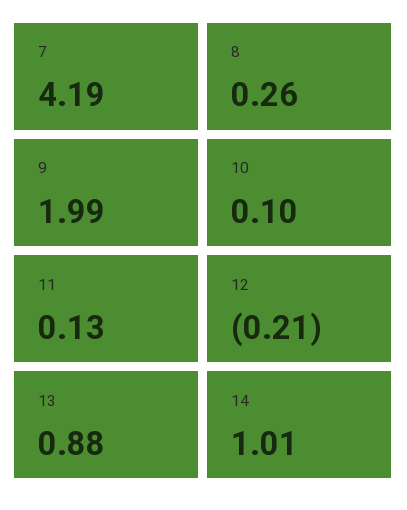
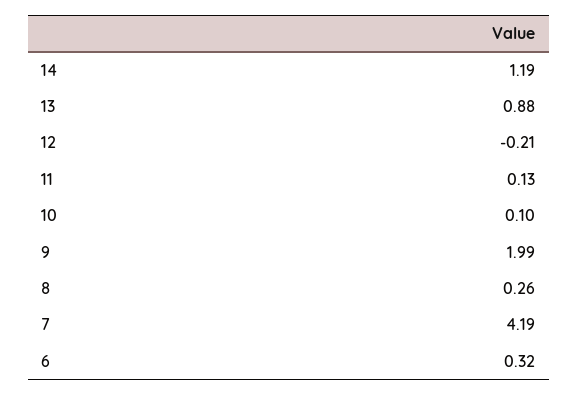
14: 1.01 -> 1.19
6: none -> 0.32

